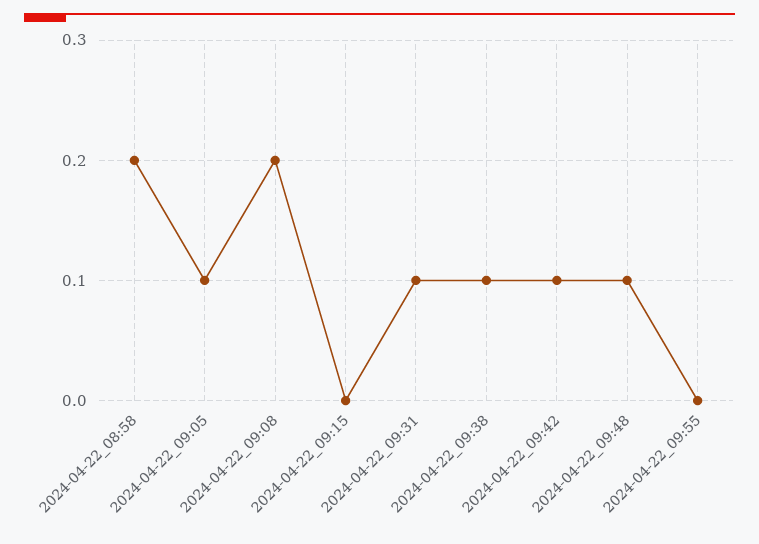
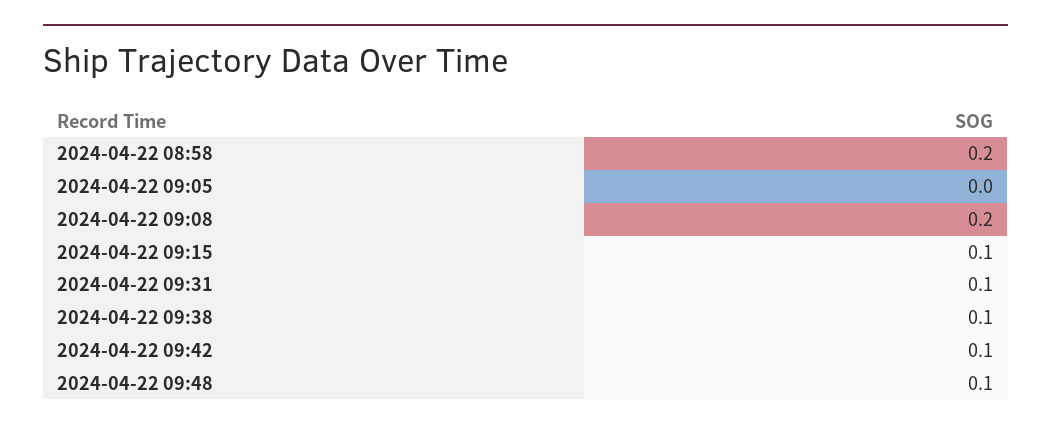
2024-04-22_09:05: 0.1 -> 0
2024-04-22_09:15: 0 -> 0.1
2024-04-22_09:55: 0 -> none

